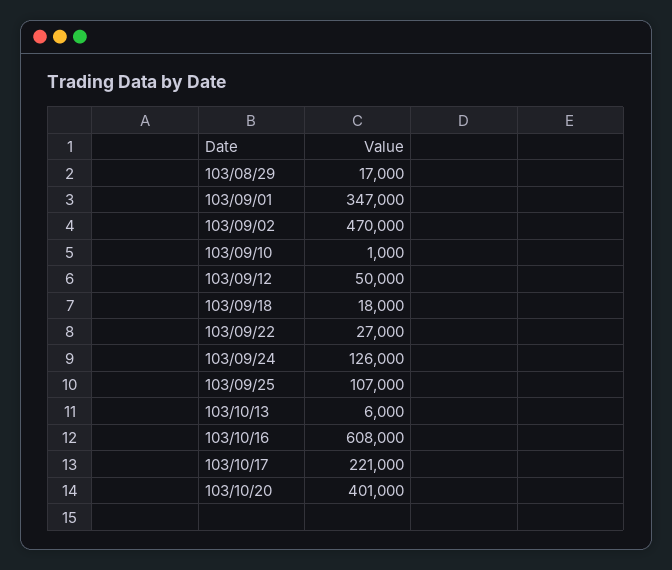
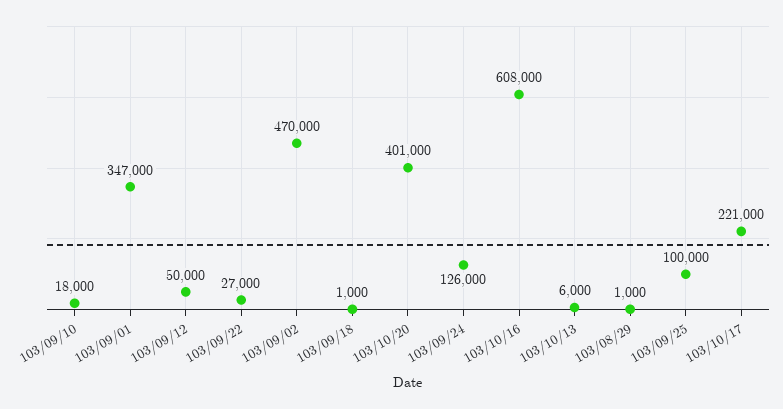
103/08/29: 17000 -> 1000
103/09/10: 1000 -> 18000
103/09/18: 18000 -> 1000
103/09/25: 107000 -> 100000

